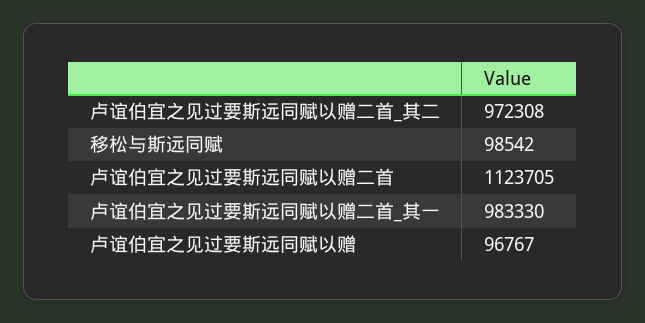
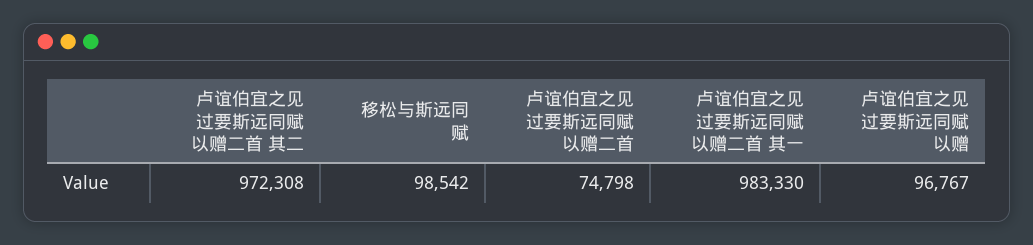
卢谊伯宜之见过要斯远同赋以赠二首: 1123705 -> 74798

